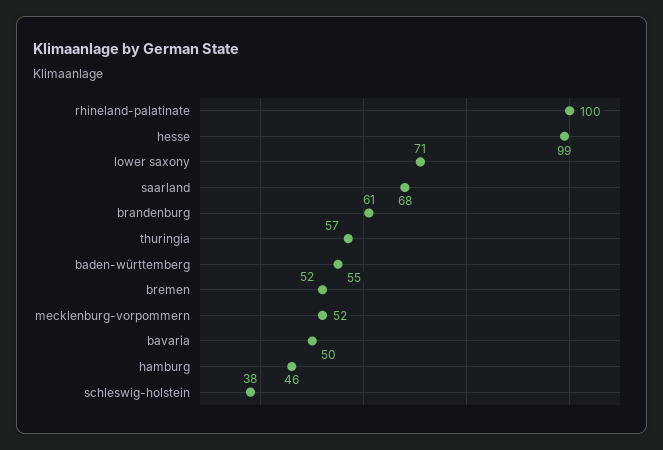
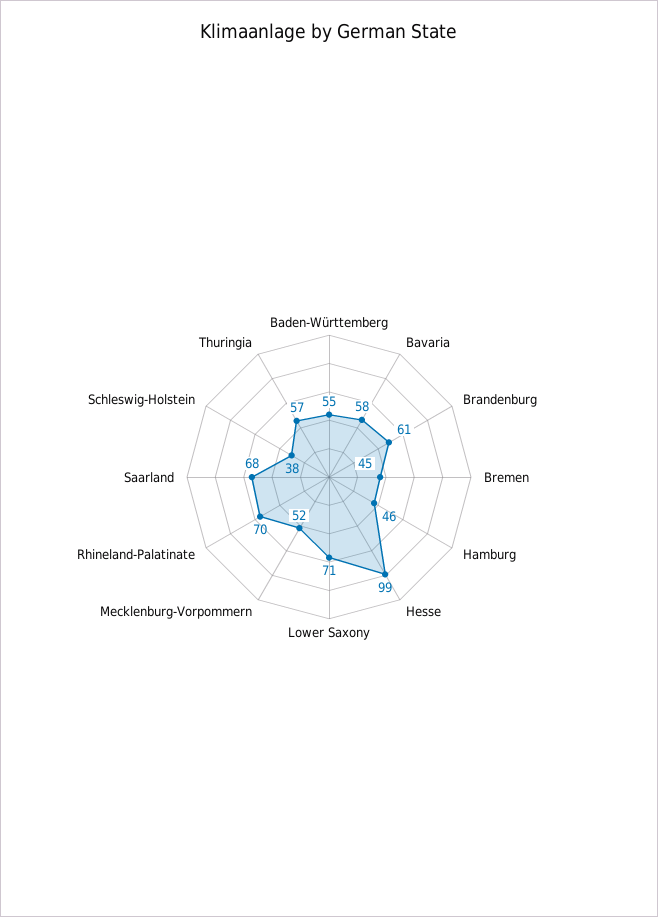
rhineland-palatinate: 100 -> 70
bremen: 52 -> 45
bavaria: 50 -> 58

